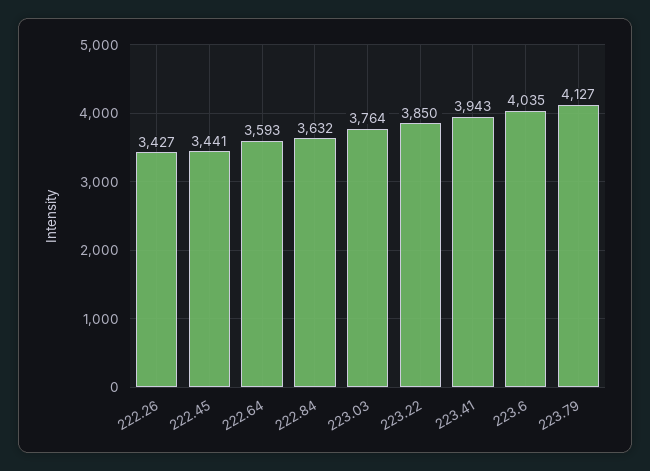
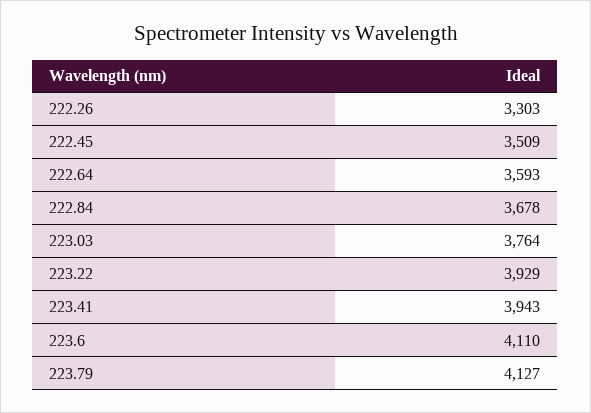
222.26: 3427 -> 3303
222.45: 3441 -> 3509
222.84: 3632 -> 3678
223.22: 3850 -> 3929
223.6: 4035 -> 4110

